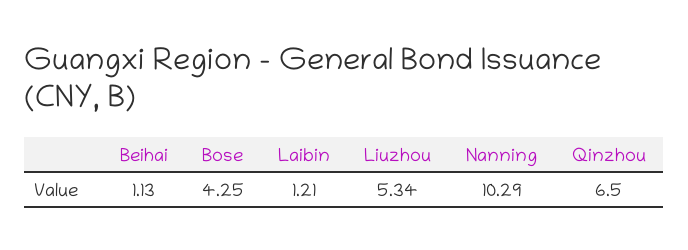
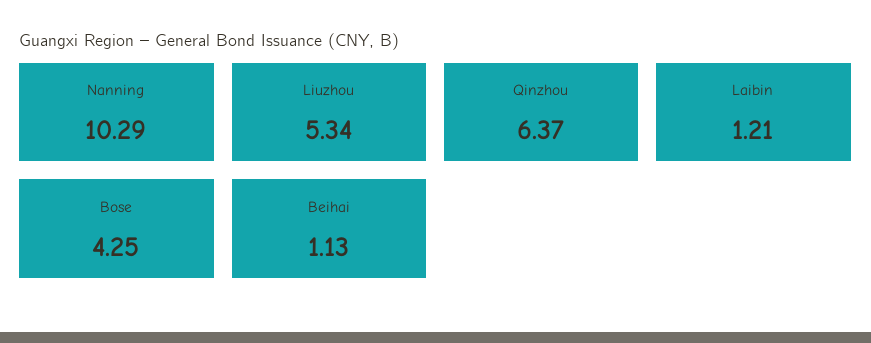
Qinzhou: 6.5 -> 6.37

